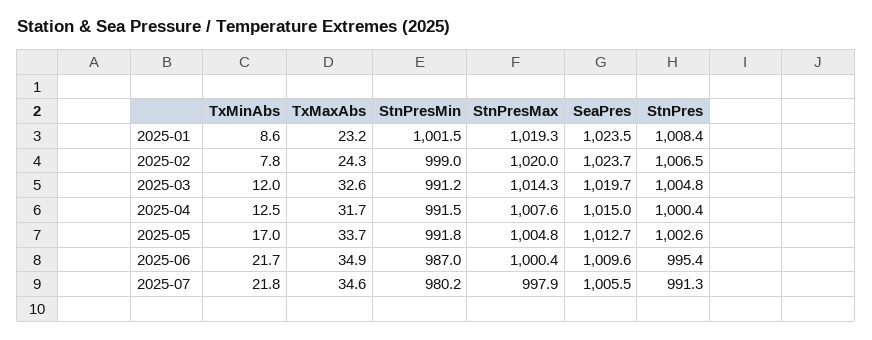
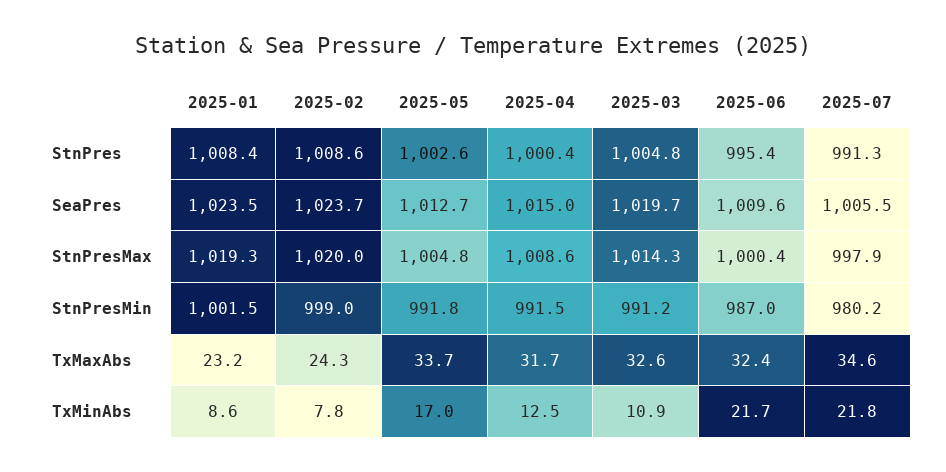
StnPres, 2025-02: 1006.5 -> 1008.6
TxMinAbs, 2025-03: 12 -> 10.9
StnPresMax, 2025-04: 1007.6 -> 1008.6
TxMaxAbs, 2025-06: 34.9 -> 32.4

